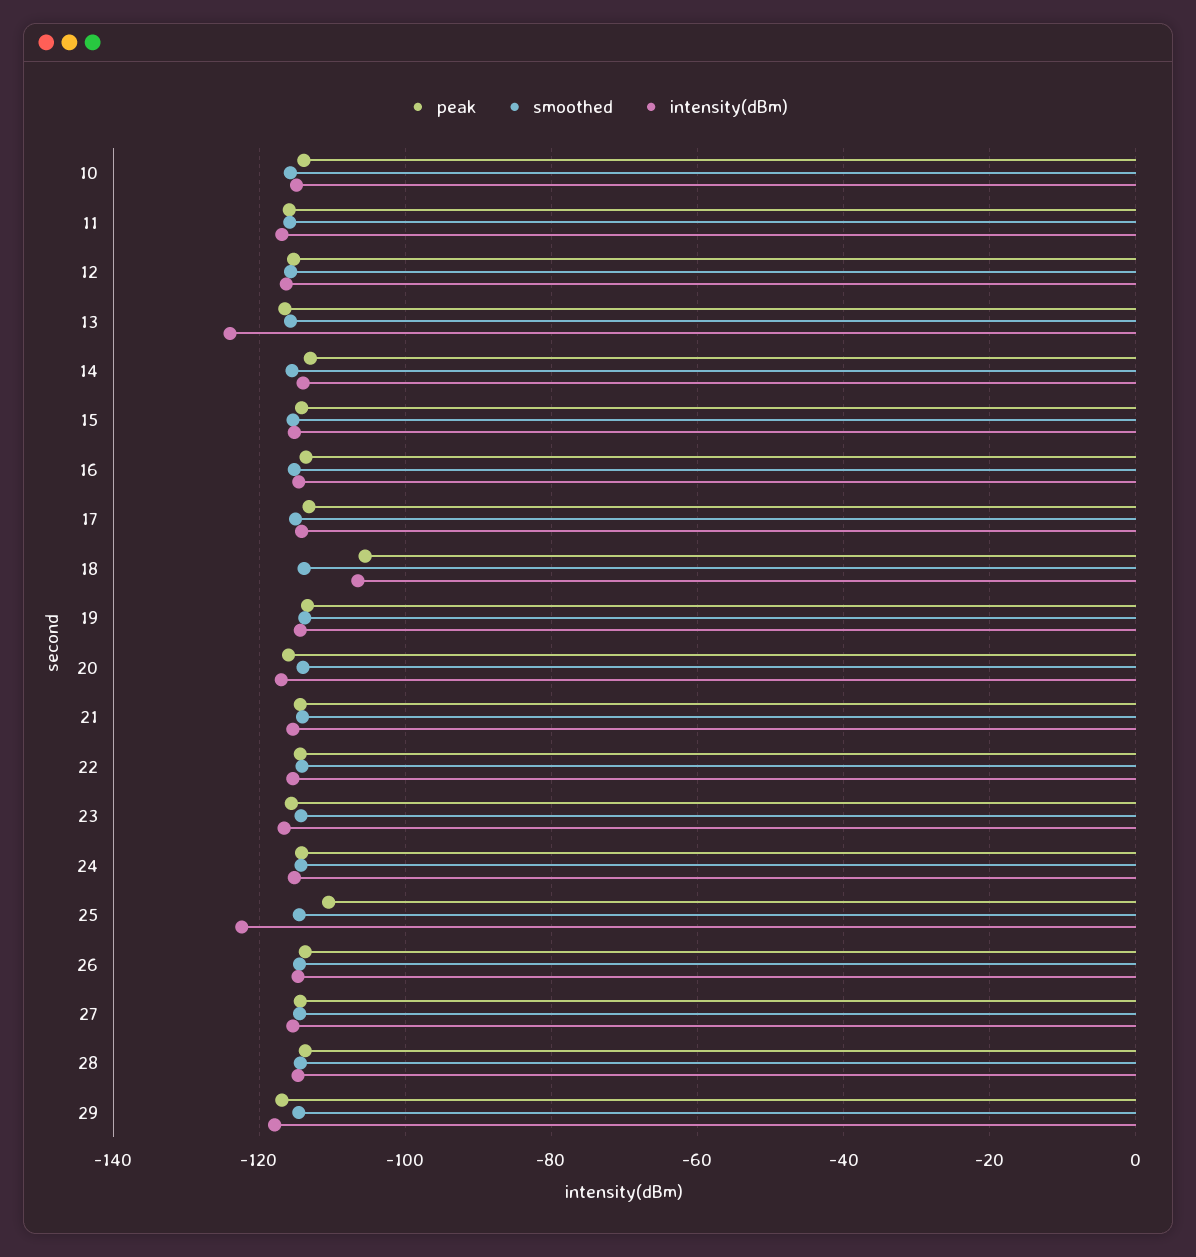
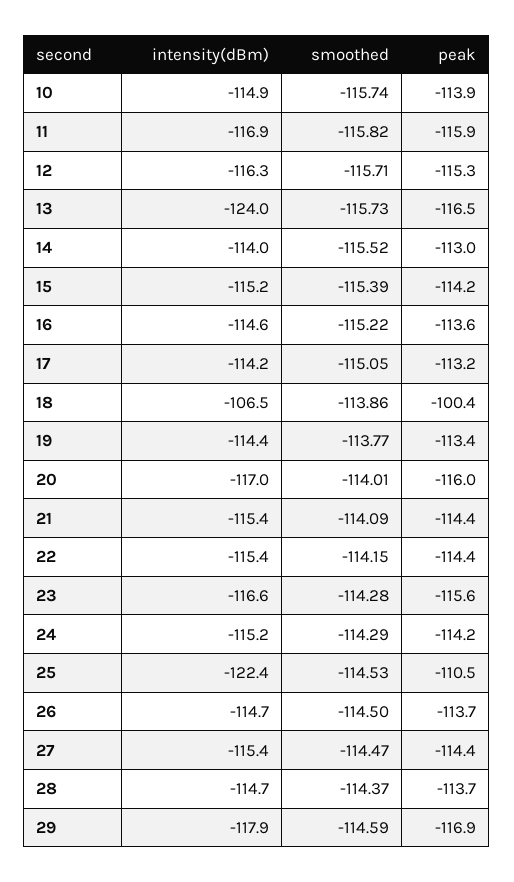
peak, 18: -106 -> -100.4

